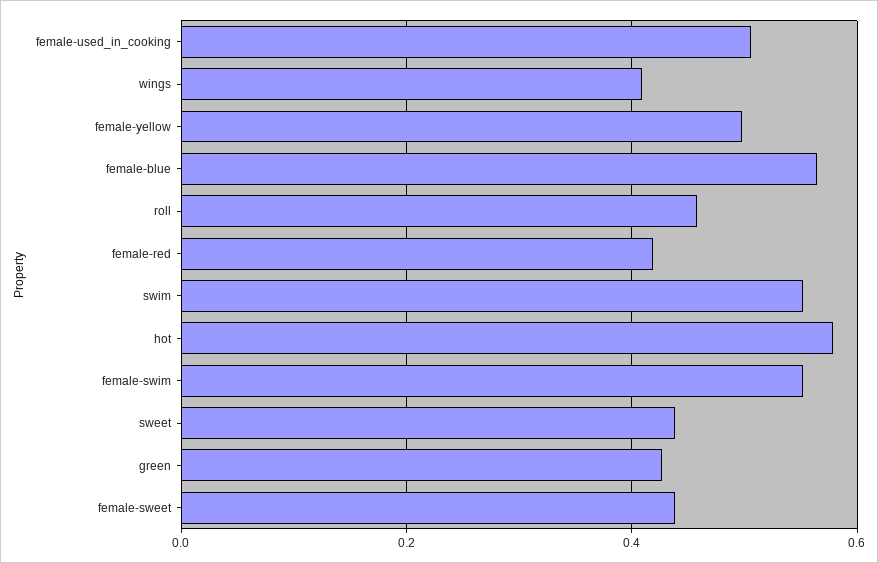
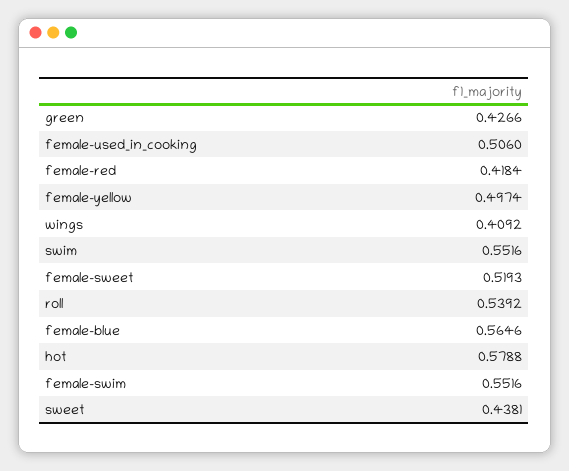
roll: 0.46 -> 0.5392
female-sweet: 0.44 -> 0.5193

